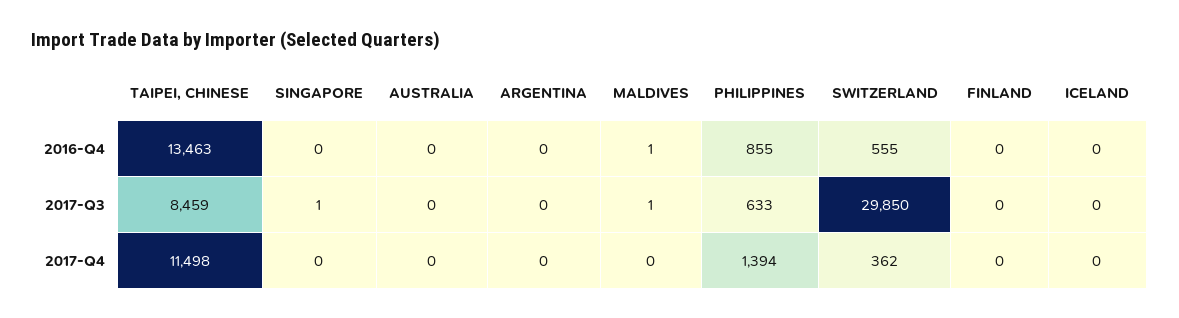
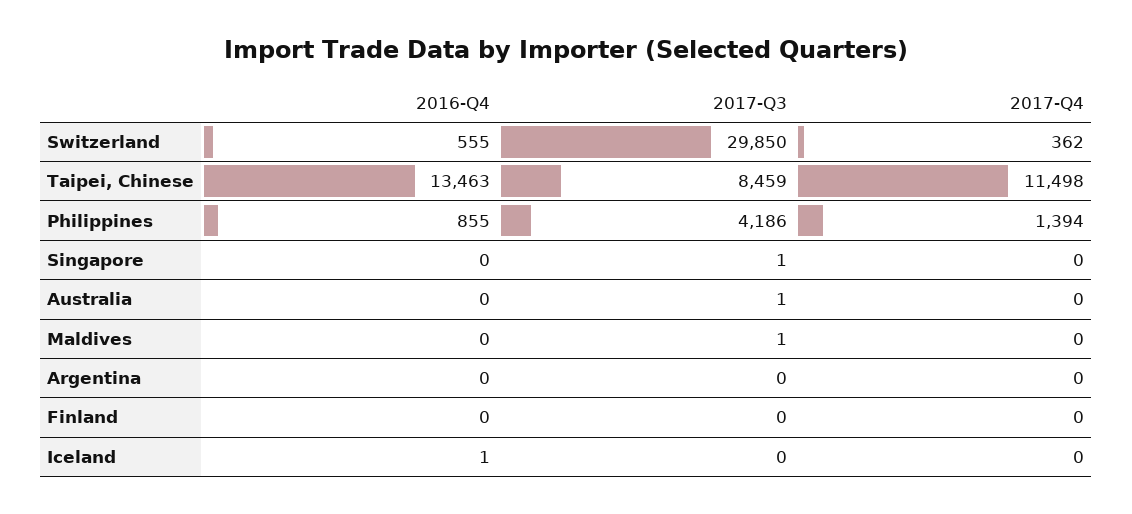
MALDIVES, 2016-Q4: 1 -> 0
ICELAND, 2016-Q4: 0 -> 1
AUSTRALIA, 2017-Q3: 0 -> 1
PHILIPPINES, 2017-Q3: 633 -> 4186

